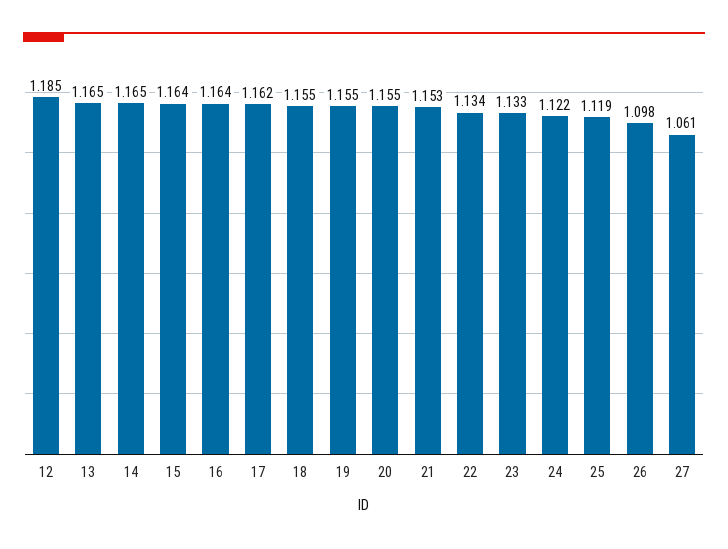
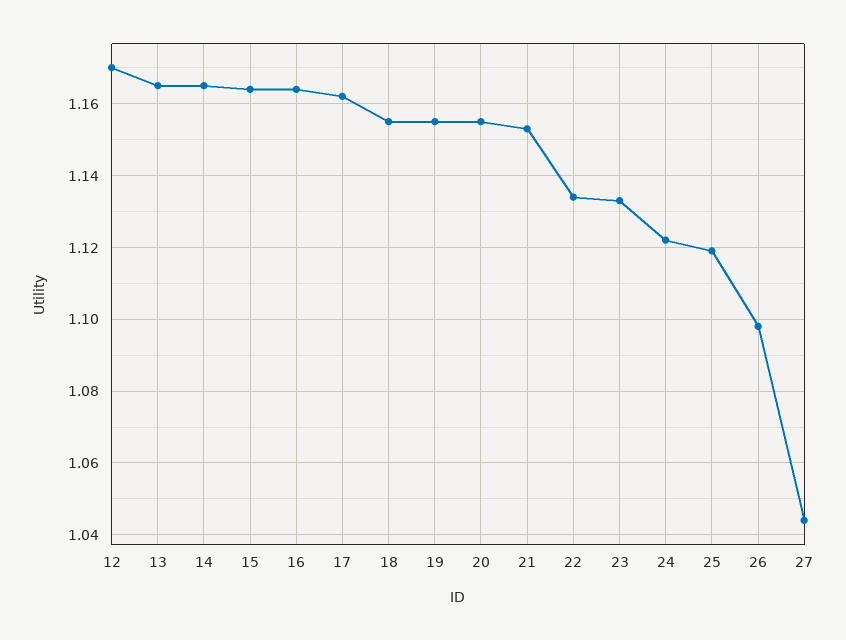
12: 1.185 -> 1.17
27: 1.061 -> 1.045

